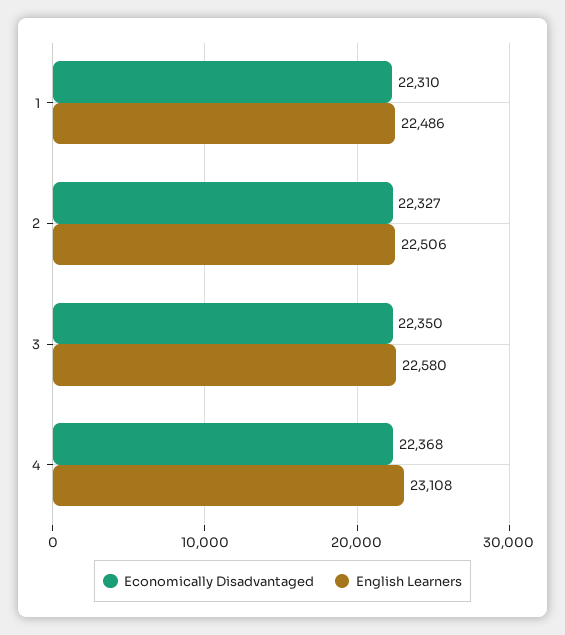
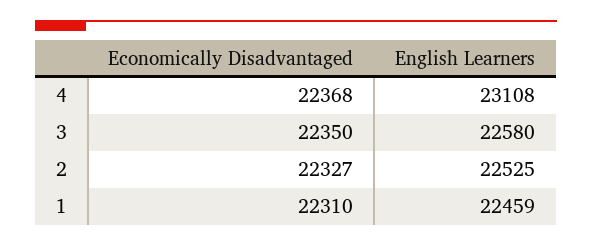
English Learners, 1: 22486 -> 22459
English Learners, 2: 22506 -> 22525

